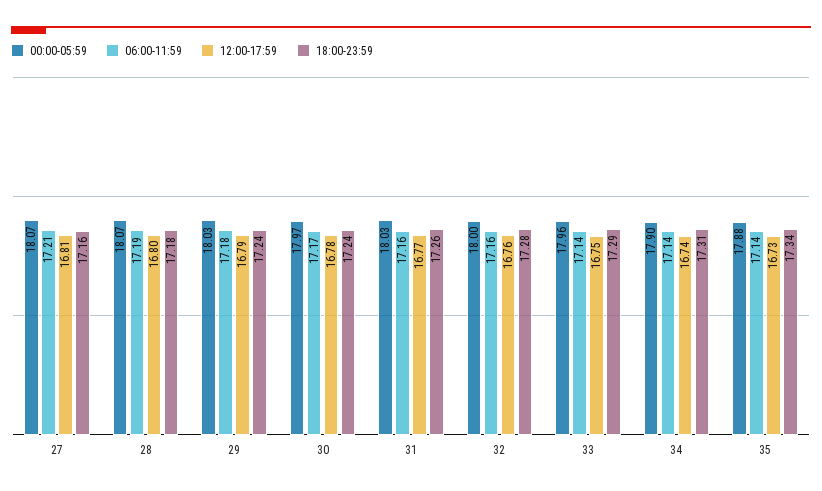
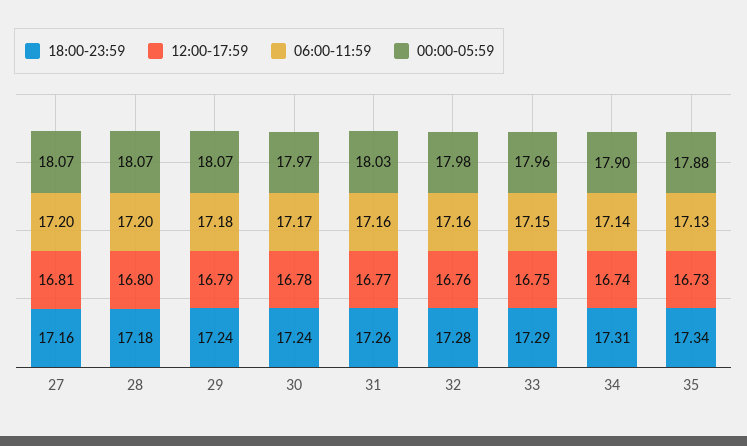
06:00-11:59, 27: 17.21 -> 17.2
06:00-11:59, 28: 17.19 -> 17.2
00:00-05:59, 29: 18.03 -> 18.07
00:00-05:59, 32: 18 -> 17.98
06:00-11:59, 33: 17.14 -> 17.15
06:00-11:59, 35: 17.14 -> 17.13

